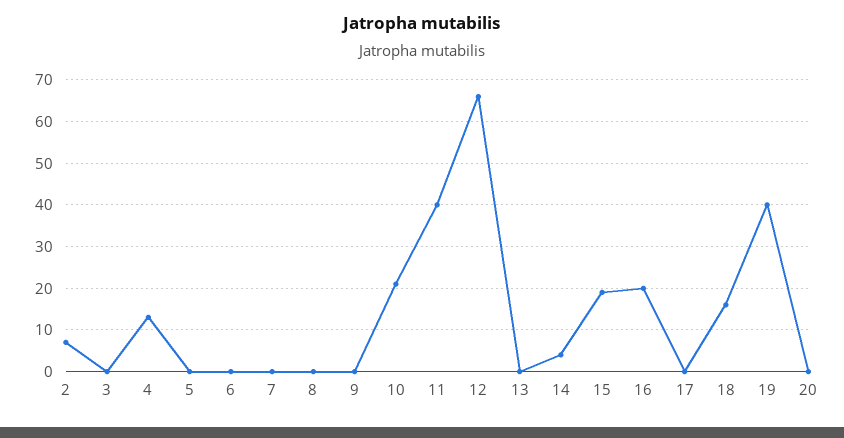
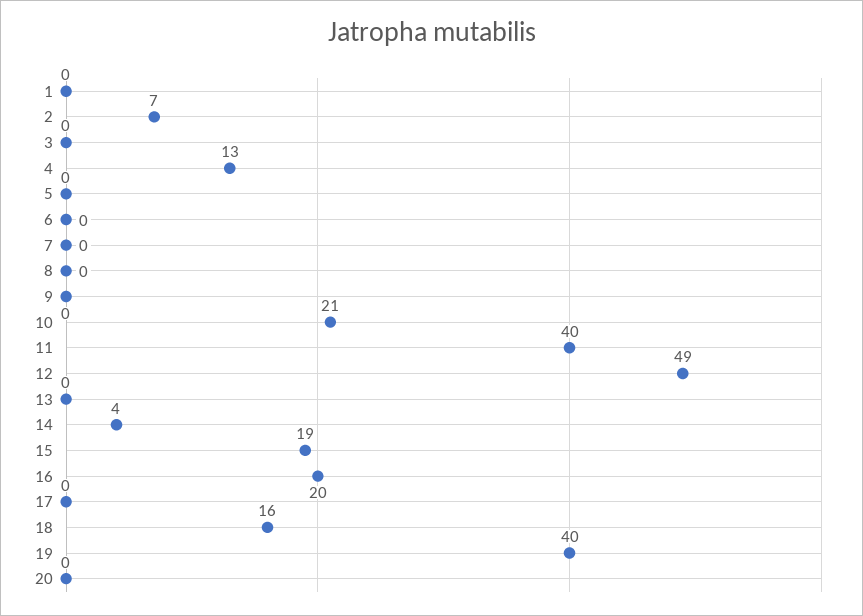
12: 65 -> 49
1: none -> 0

